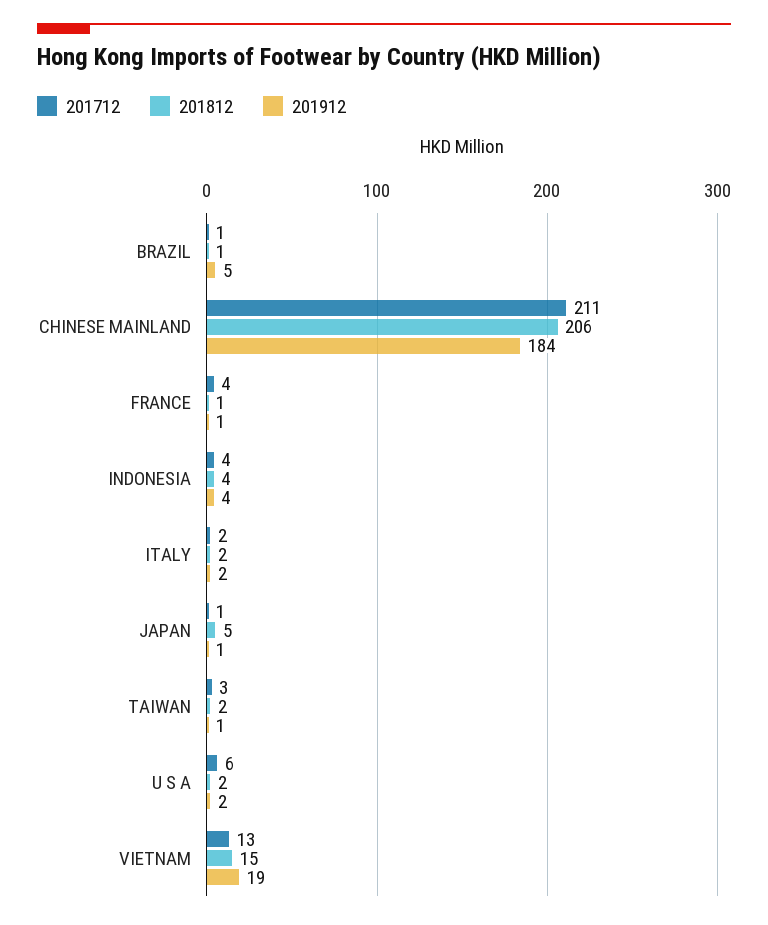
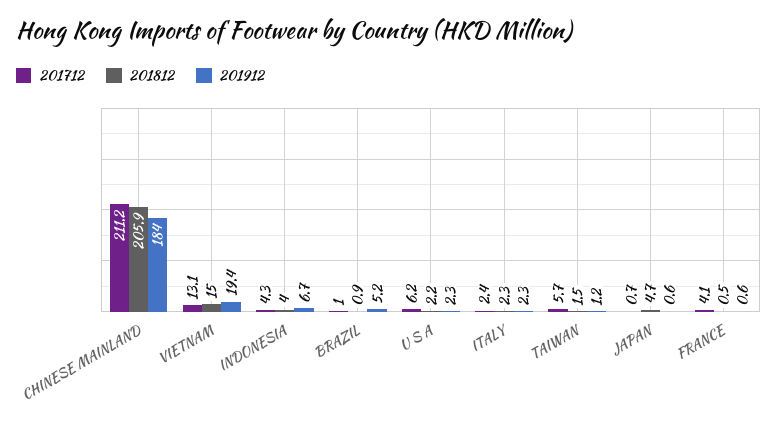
201912, INDONESIA: 4 -> 6.7
201712, TAIWAN: 3 -> 5.7

